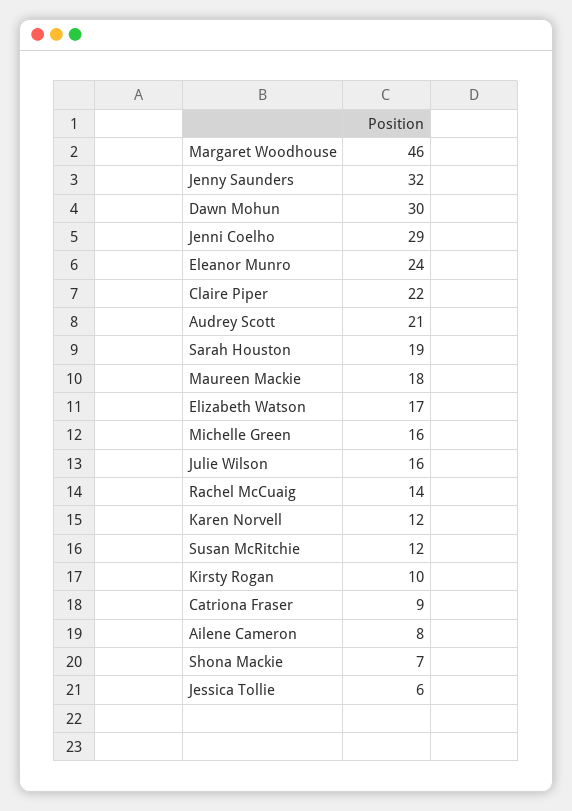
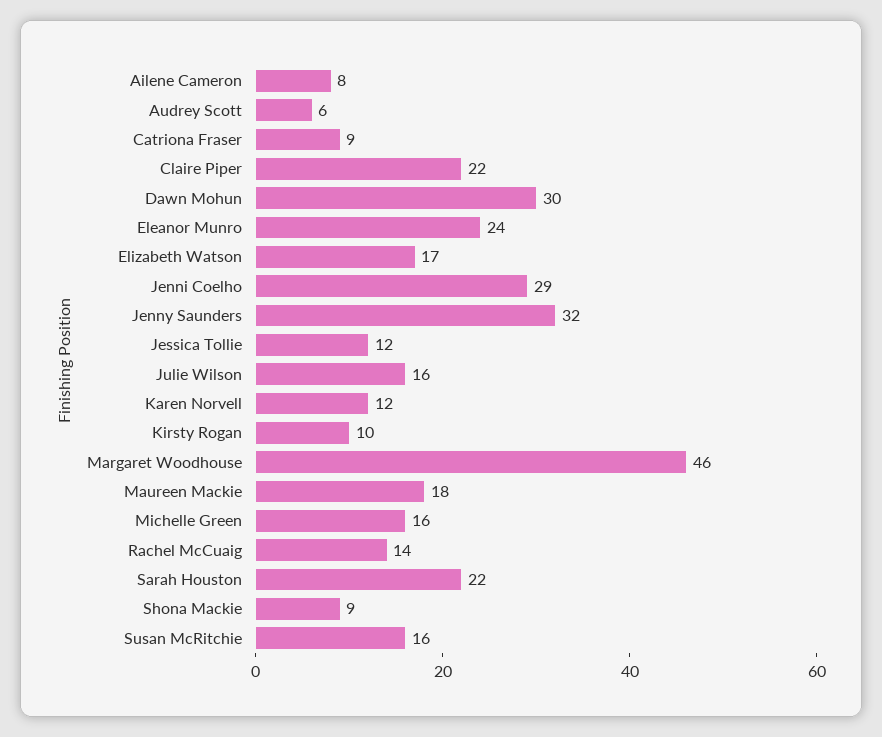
Audrey Scott: 21 -> 6
Sarah Houston: 19 -> 22
Susan McRitchie: 12 -> 16
Shona Mackie: 7 -> 9
Jessica Tollie: 6 -> 12

